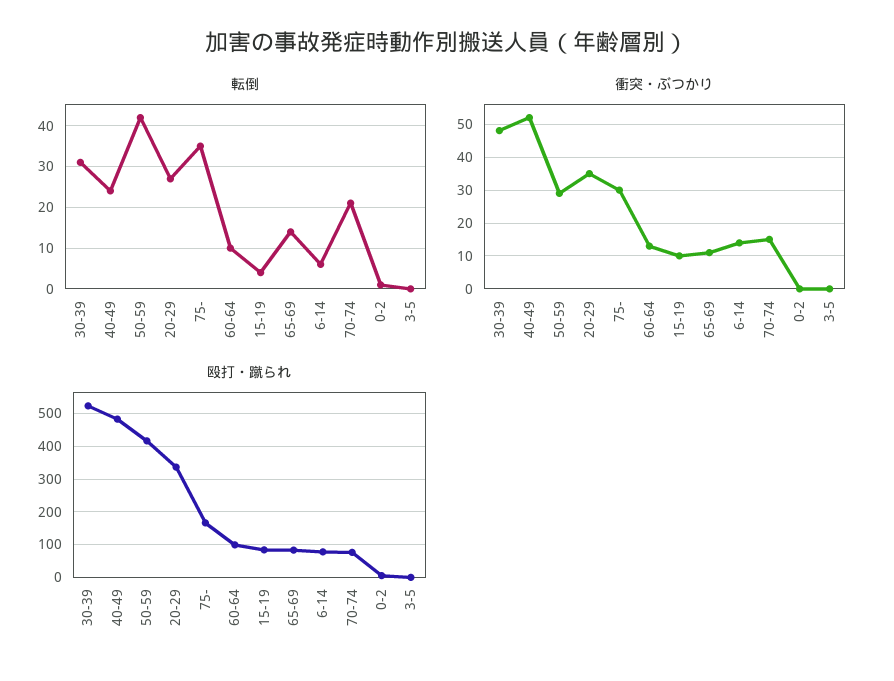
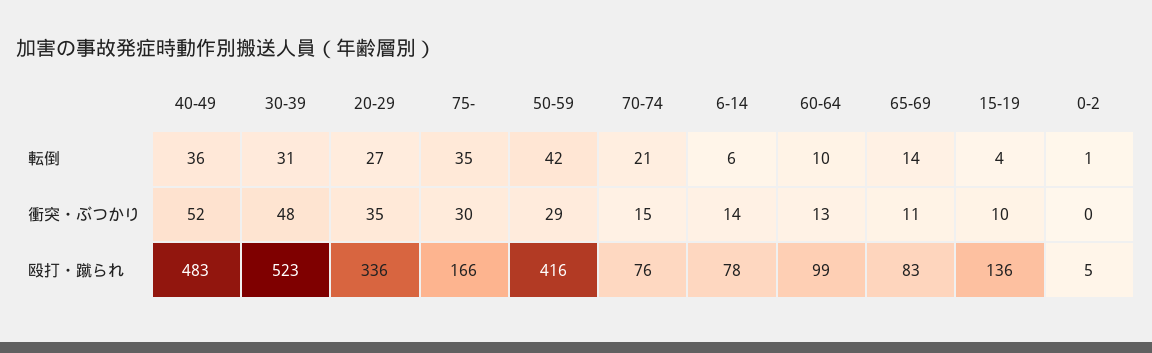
転倒, 40-49: 25 -> 36
転倒, 3-5: 0 -> none
衝突・ぶつかり, 3-5: 0 -> none
殴打・蹴られ, 15-19: 80 -> 136
殴打・蹴られ, 3-5: 0 -> none

